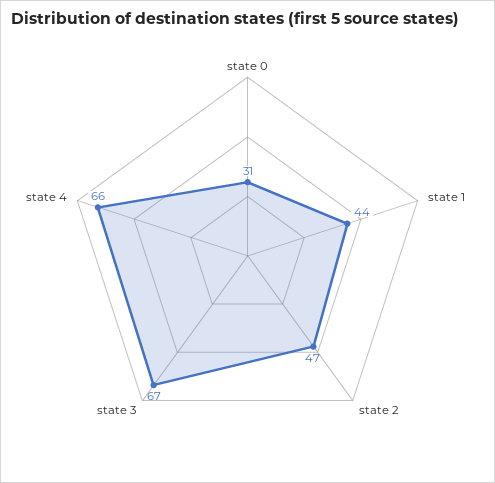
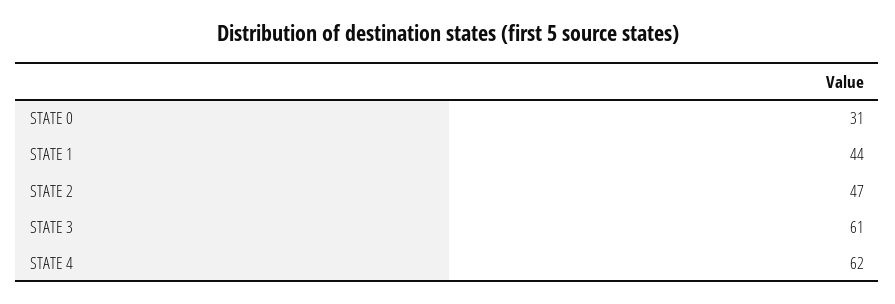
state 3: 67 -> 61
state 4: 66 -> 62

